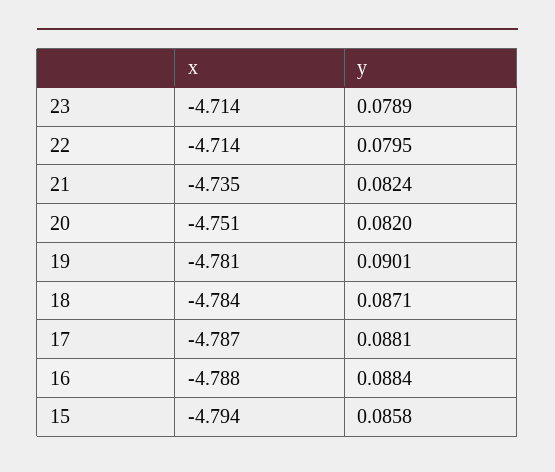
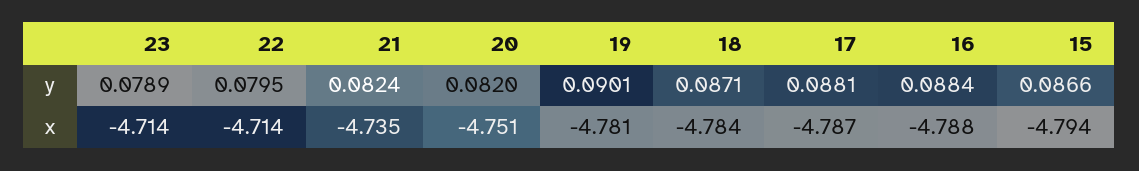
y, 15: 0.0858 -> 0.0866

